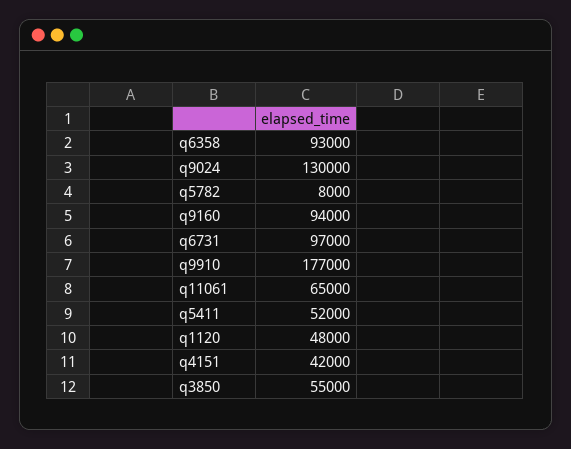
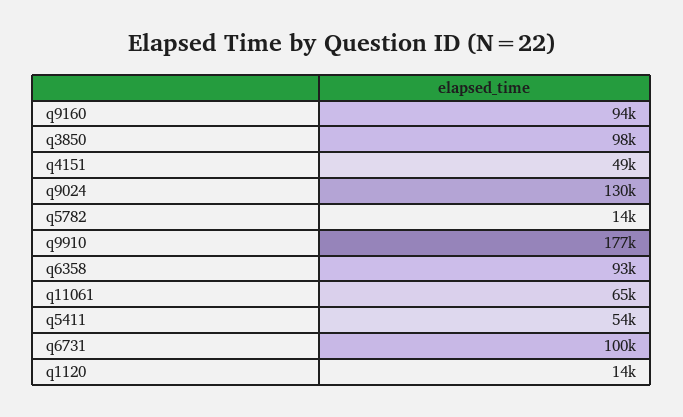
q5782: 8000 -> 14000
q6731: 97000 -> 100000
q5411: 52000 -> 54000
q1120: 48000 -> 14000
q4151: 42000 -> 49000
q3850: 55000 -> 98000

